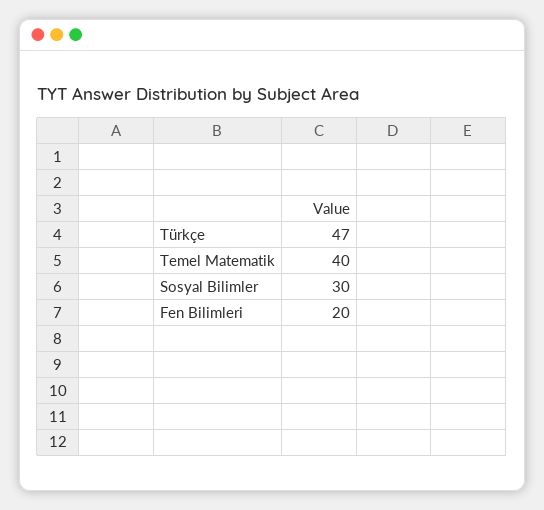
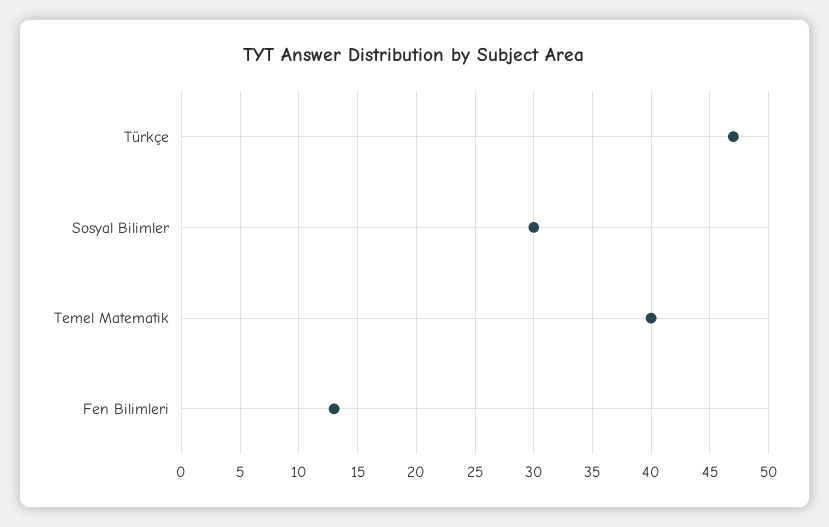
Fen Bilimleri: 20 -> 13

